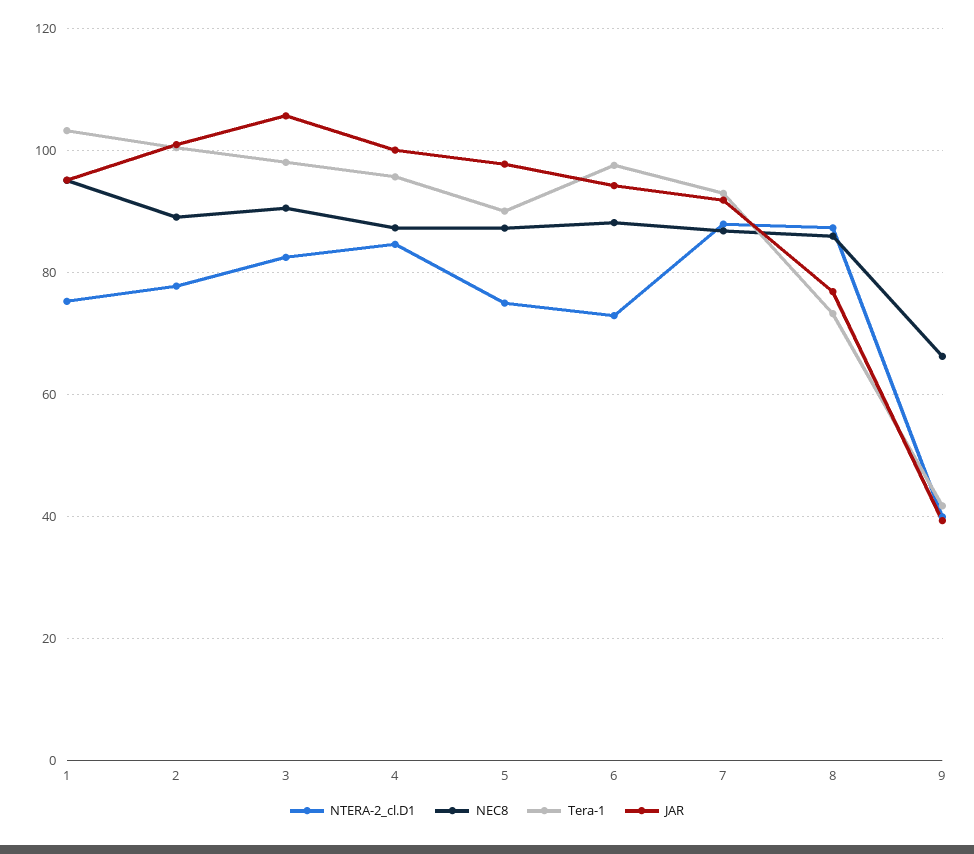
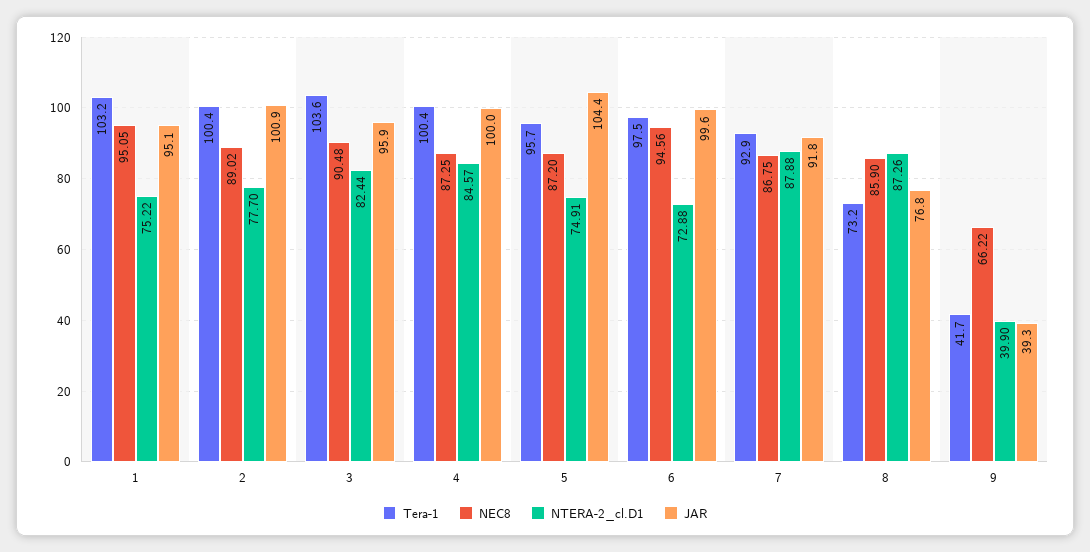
Tera-1, 3: 98 -> 103.6
JAR, 3: 106 -> 95.9
Tera-1, 4: 96 -> 100.4
Tera-1, 5: 90 -> 95.7
JAR, 5: 98 -> 104.4
NEC8, 6: 88 -> 94.56
JAR, 6: 94 -> 99.6

